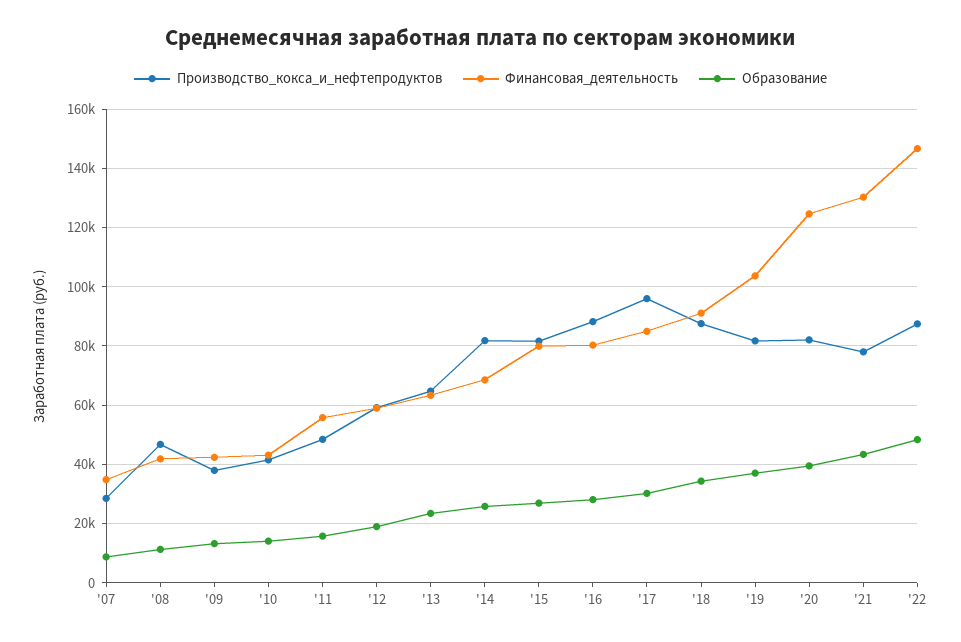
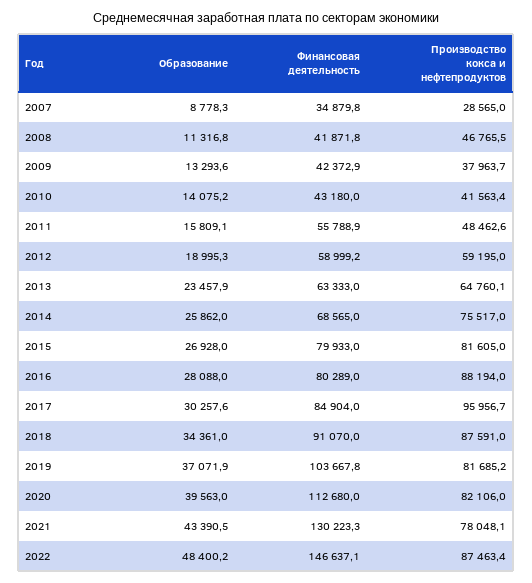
Производство_кокса_и_нефтепродуктов, '14: 82500 -> 75517
Финансовая_деятельность, '20: 125000 -> 112680

